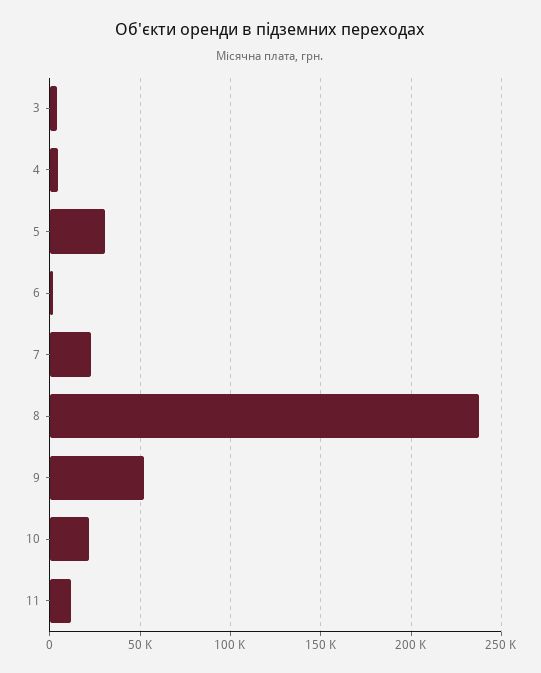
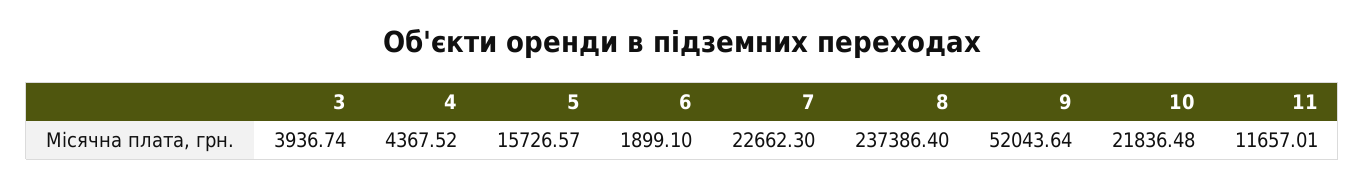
5: 30000 -> 15726.57

